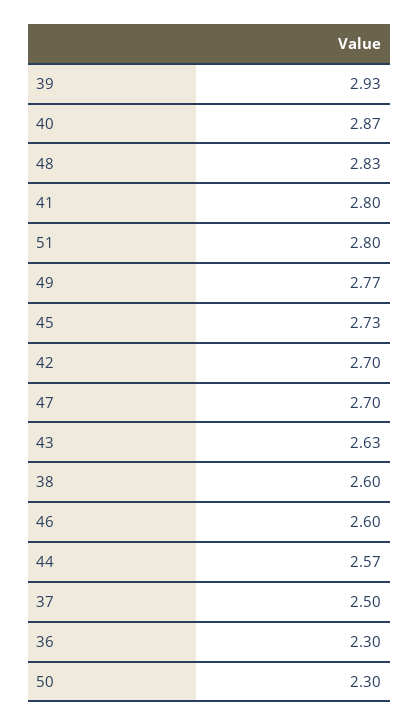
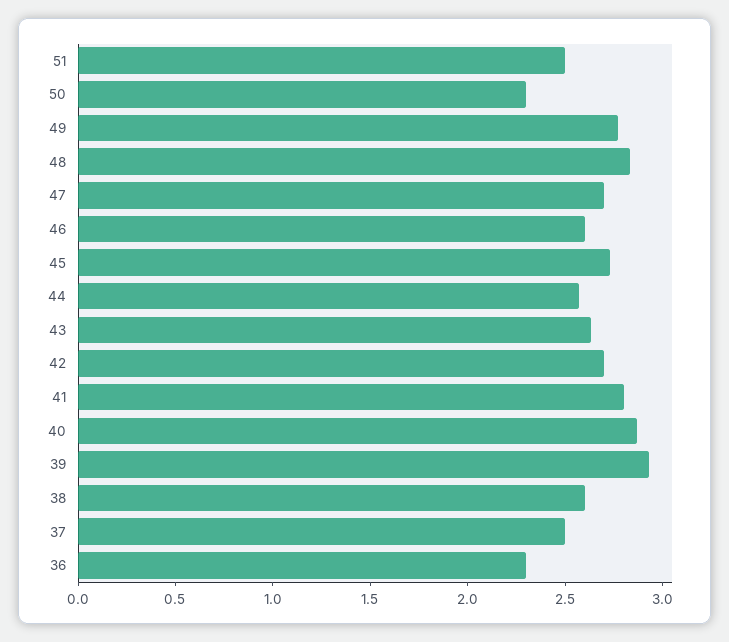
51: 2.8 -> 2.5

